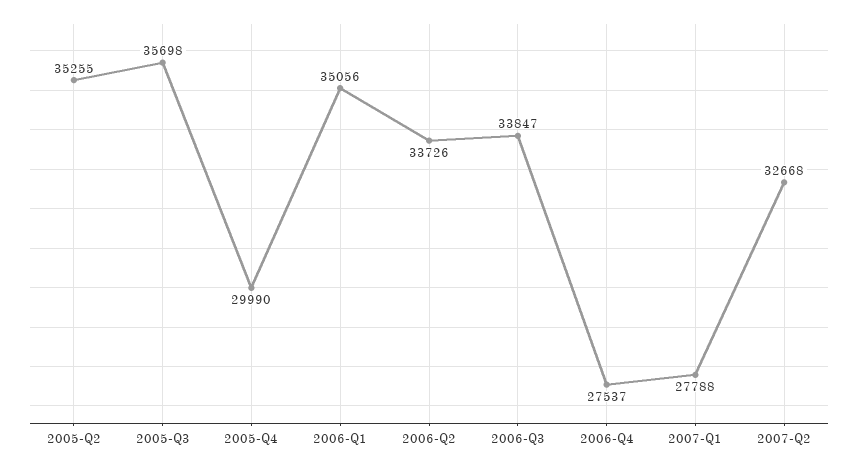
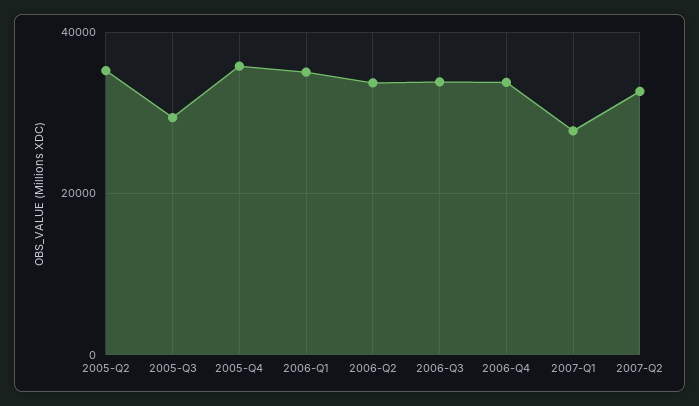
2005-Q3: 35698 -> 30000
2005-Q4: 29990 -> 36000
2006-Q4: 27537 -> 34000

